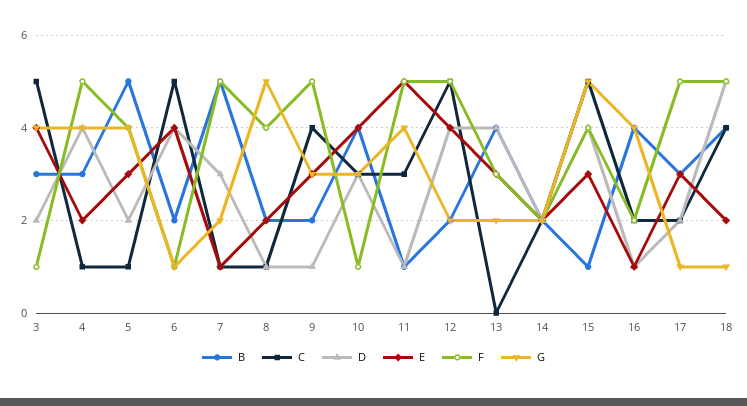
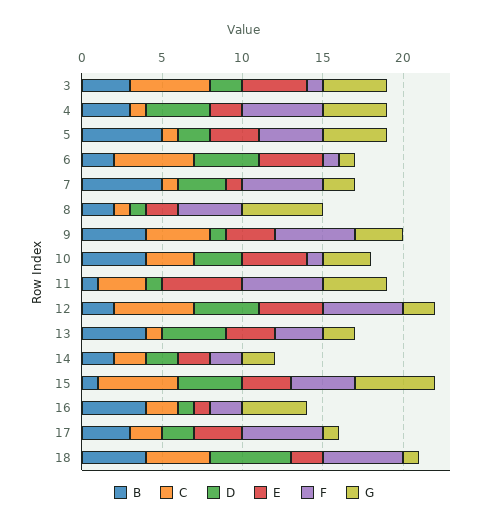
B, 9: 2 -> 4
C, 13: 0 -> 1

